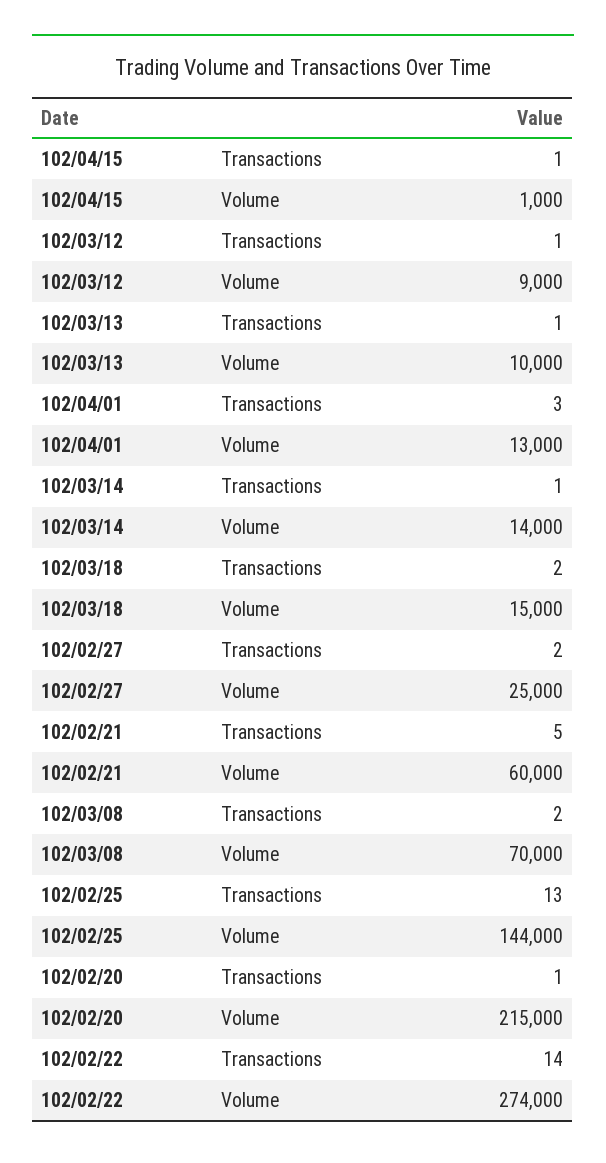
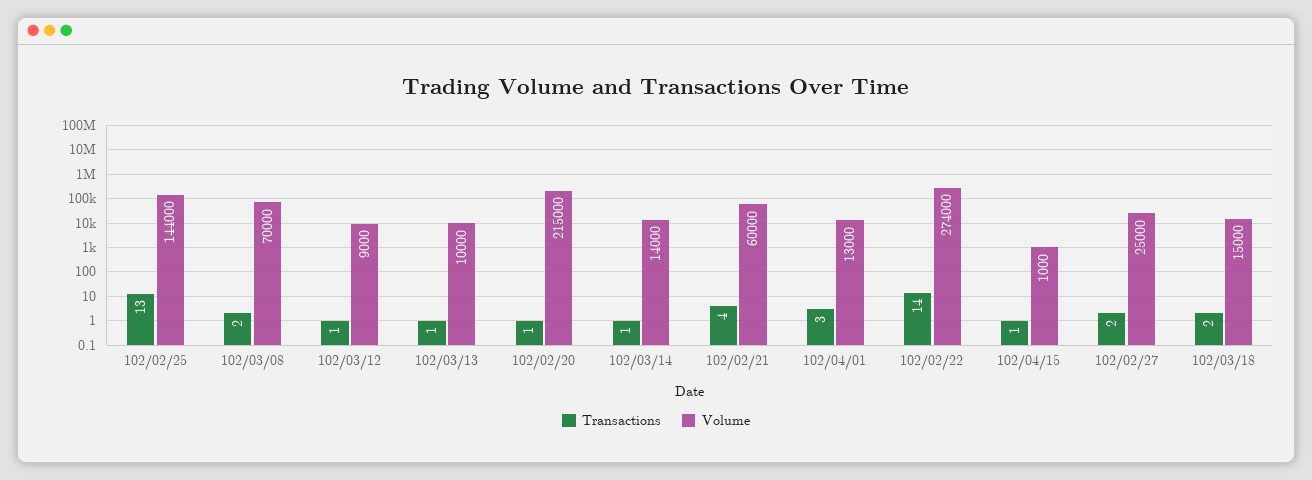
Transactions, 102/02/21: 5 -> 4

